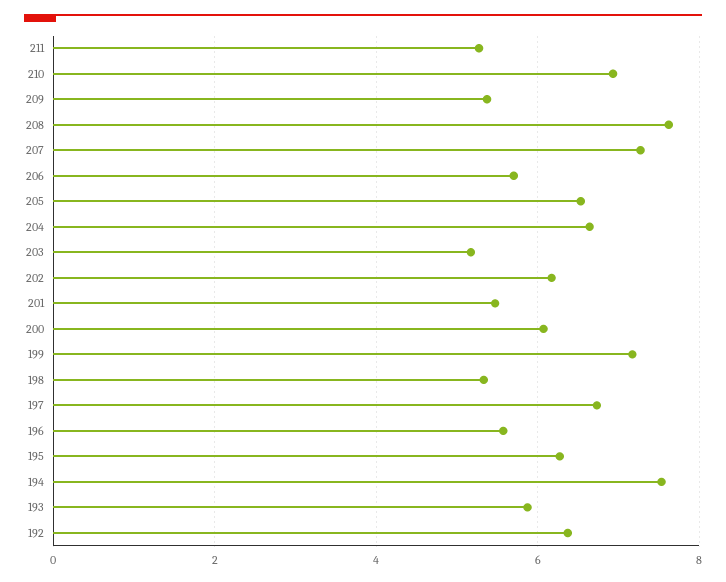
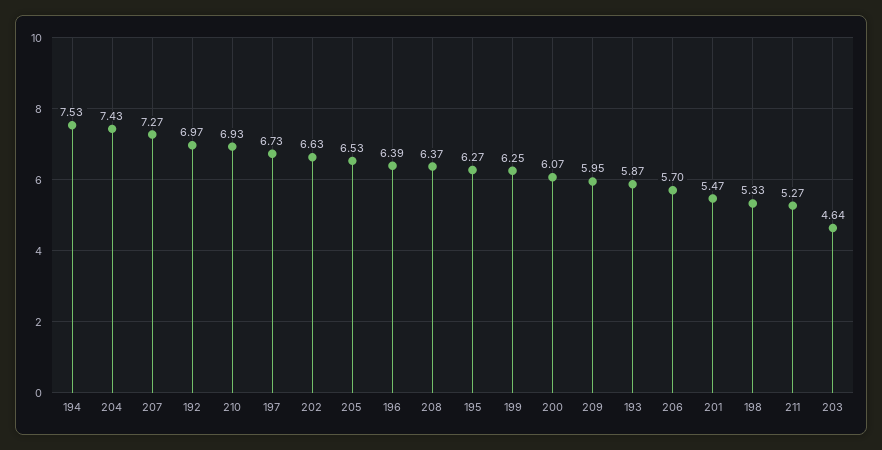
209: 5.4 -> 5.95
208: 7.6 -> 6.37
204: 6.6 -> 7.43
203: 5.2 -> 4.64
202: 6.2 -> 6.63
199: 7.2 -> 6.25
196: 5.6 -> 6.39
192: 6.4 -> 6.97

